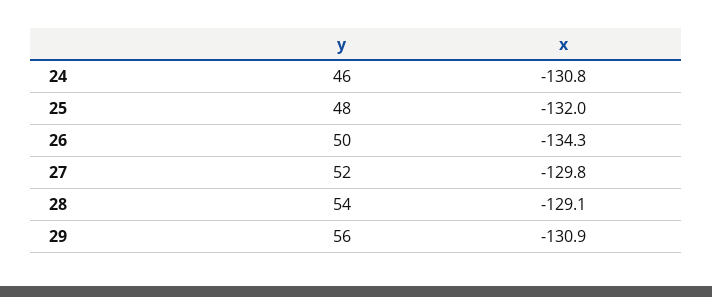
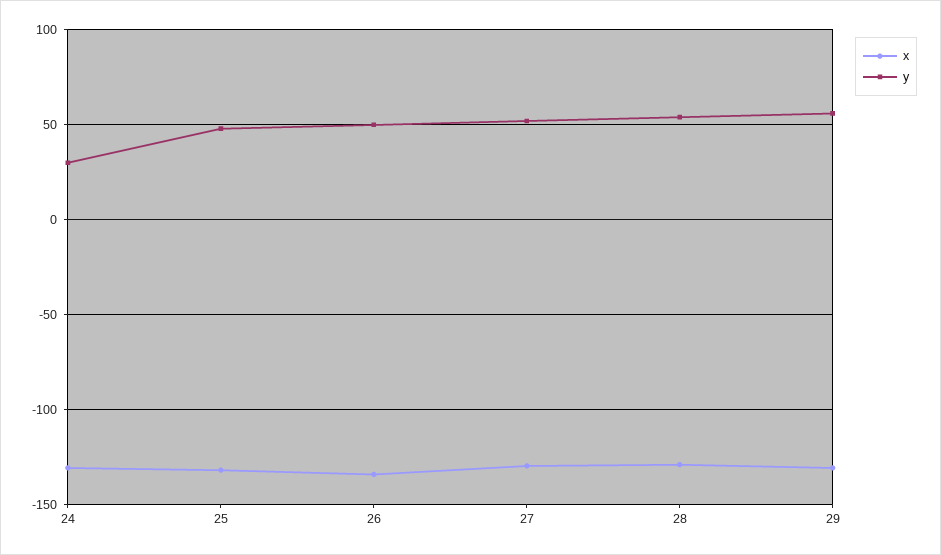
y, 24: 46 -> 30

